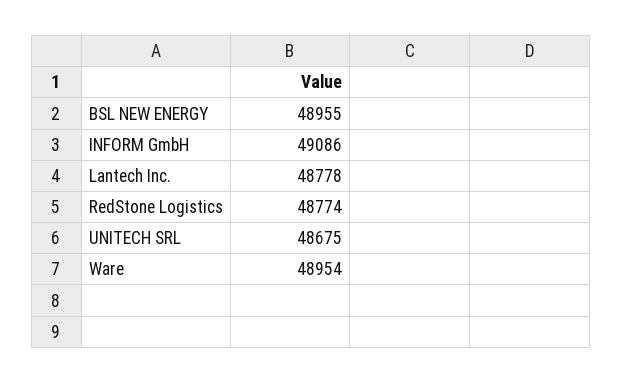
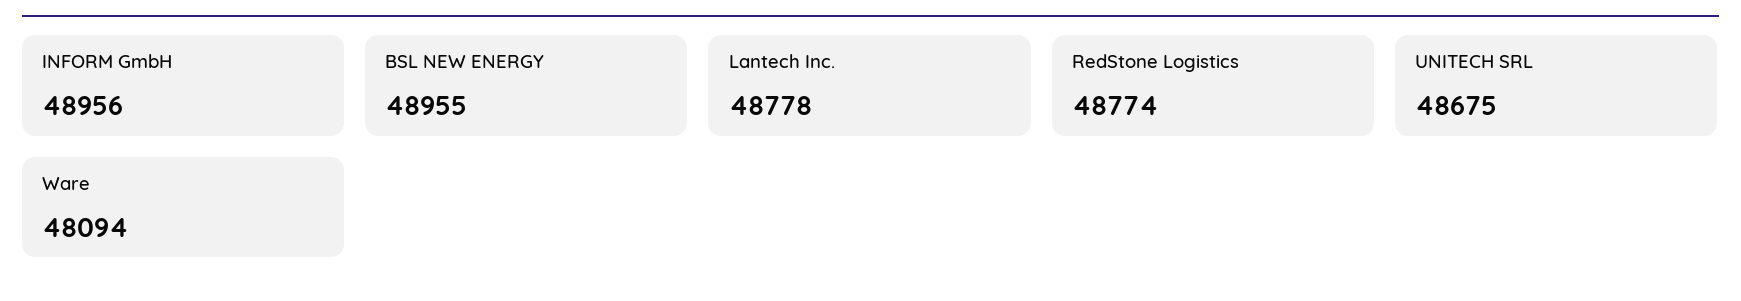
INFORM GmbH: 49086 -> 48956
Ware: 48954 -> 48094

